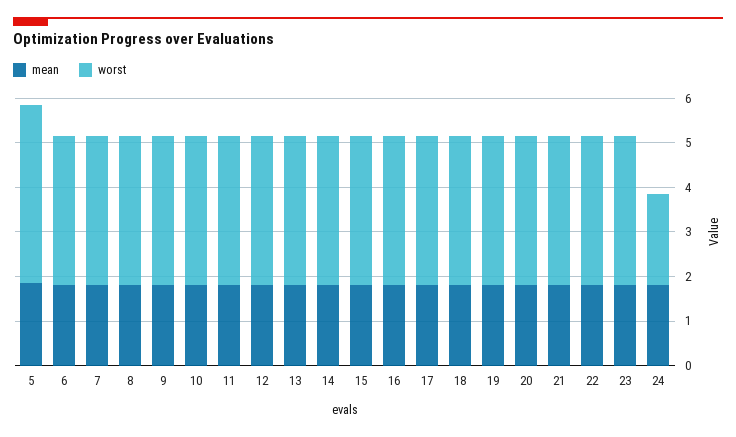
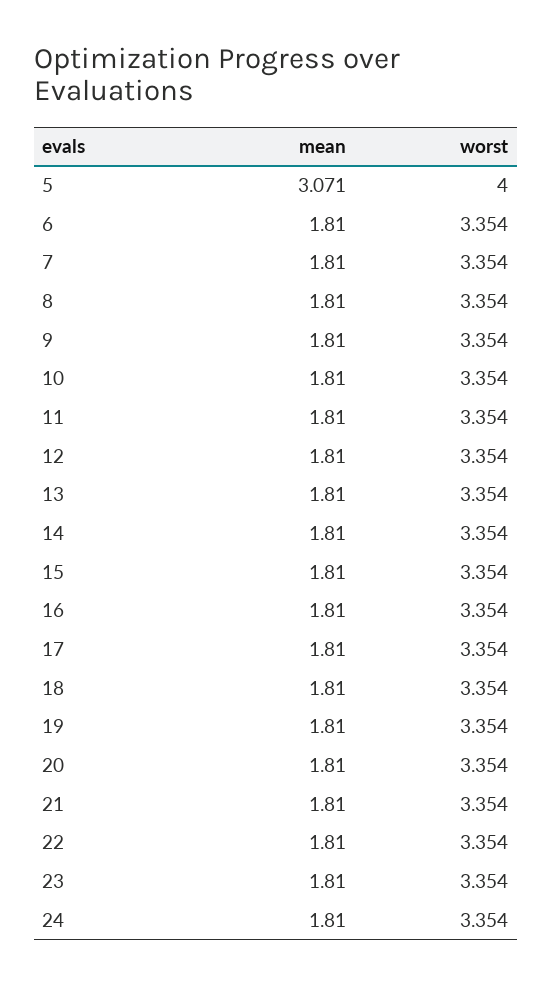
mean, 5: 1.8 -> 3.071
worst, 24: 2 -> 3.354

